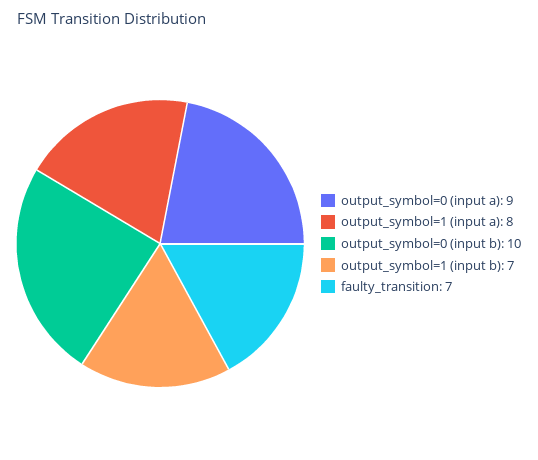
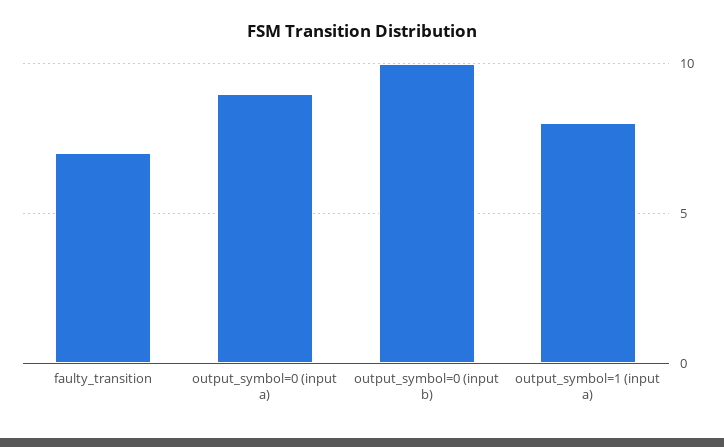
output_symbol=1 (input b): 7 -> none

